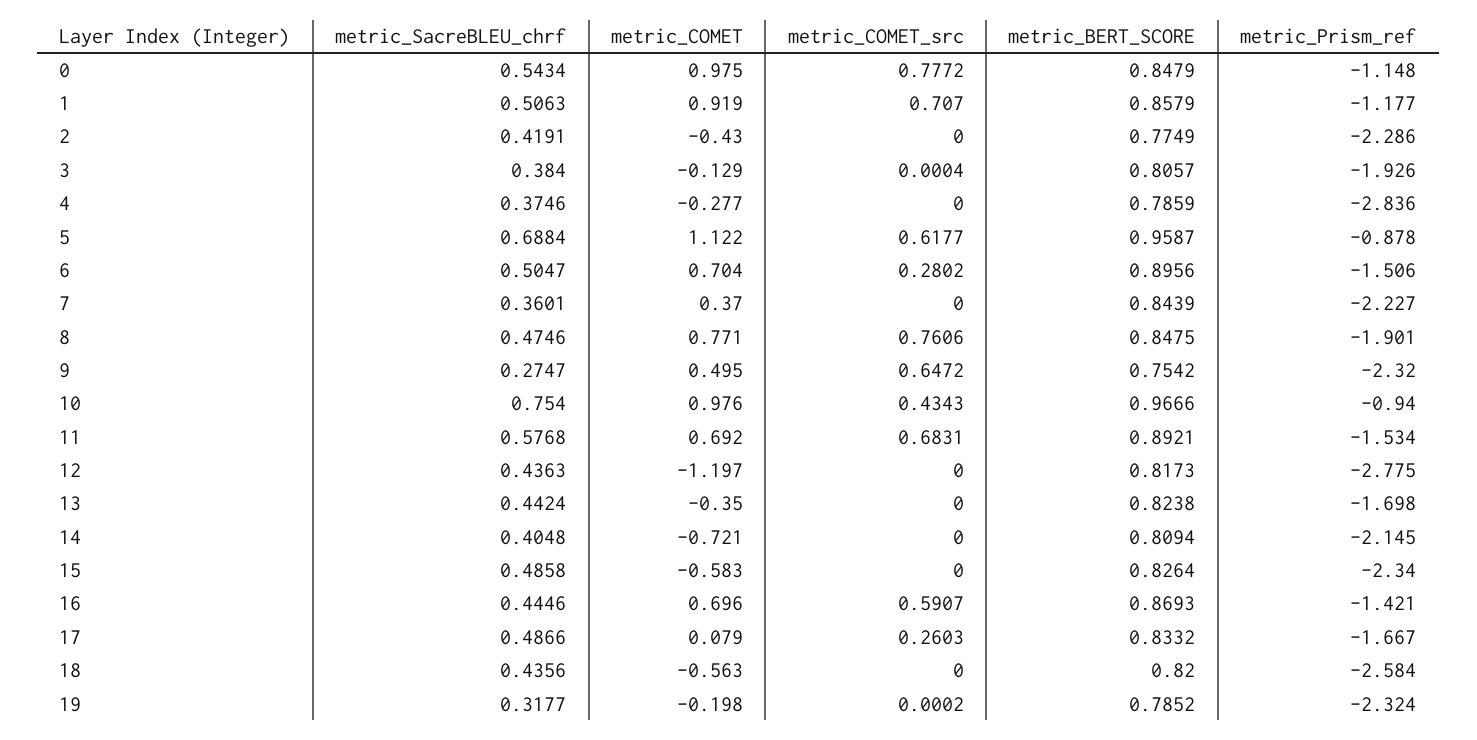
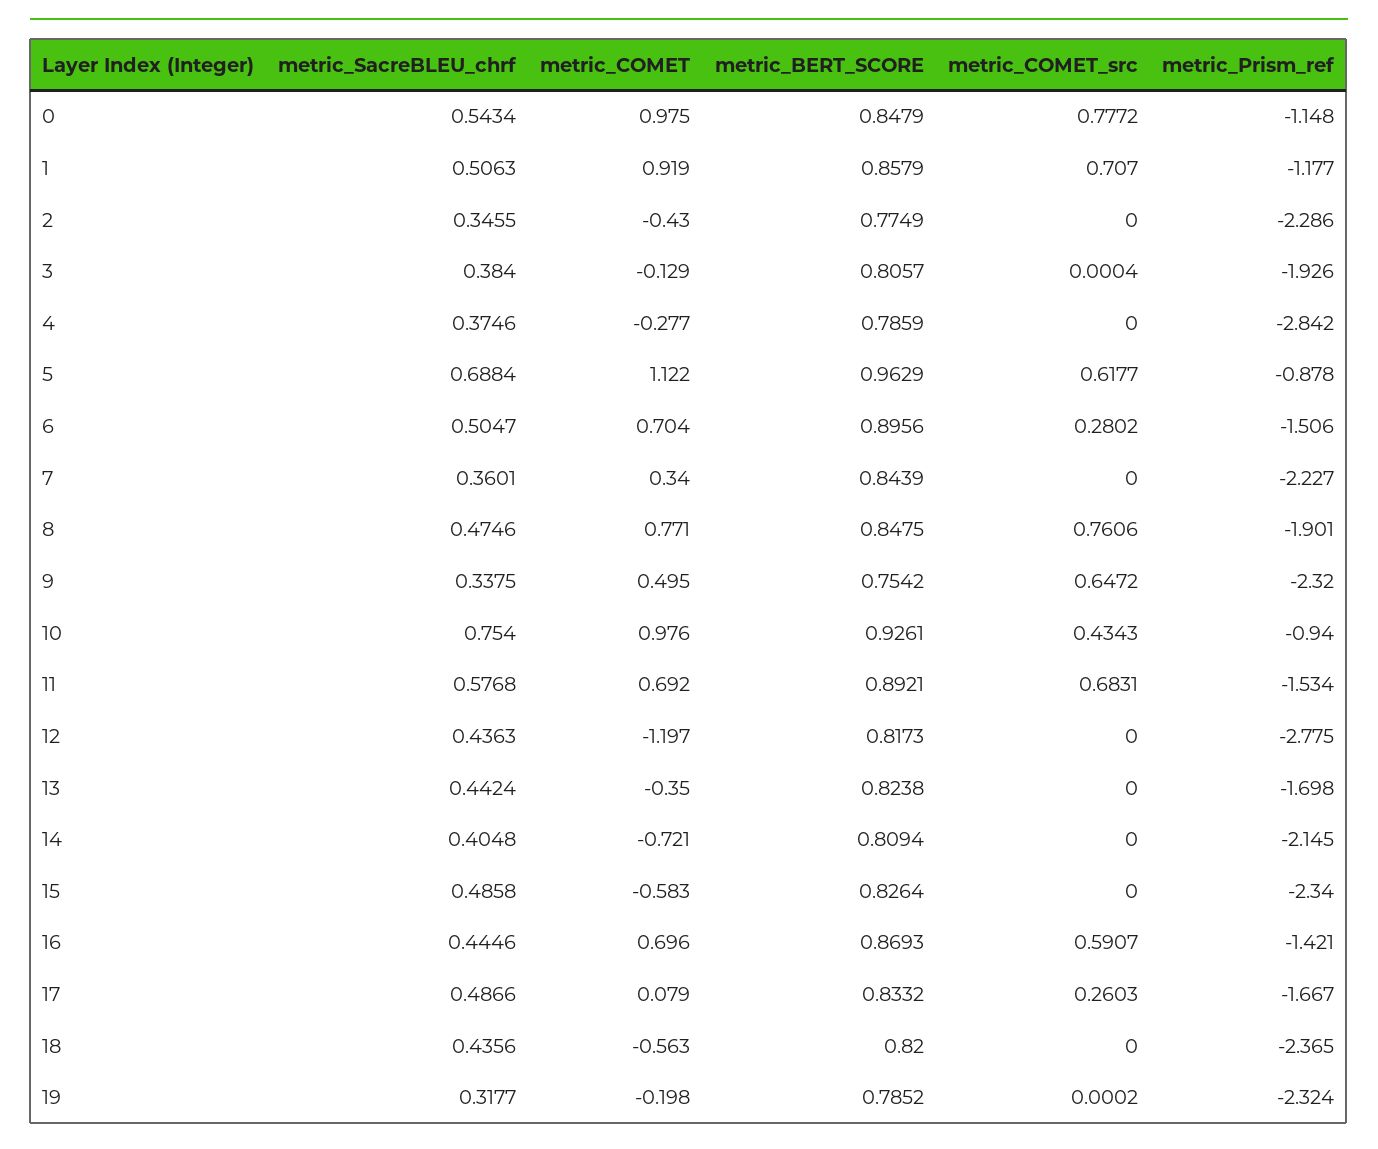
metric_SacreBLEU_chrf, 2: 0.4191 -> 0.3455
metric_Prism_ref, 4: -2.836 -> -2.842
metric_BERT_SCORE, 5: 0.9587 -> 0.9629
metric_COMET, 7: 0.37 -> 0.34
metric_SacreBLEU_chrf, 9: 0.2747 -> 0.3375
metric_BERT_SCORE, 10: 0.9666 -> 0.9261
metric_Prism_ref, 18: -2.584 -> -2.365

